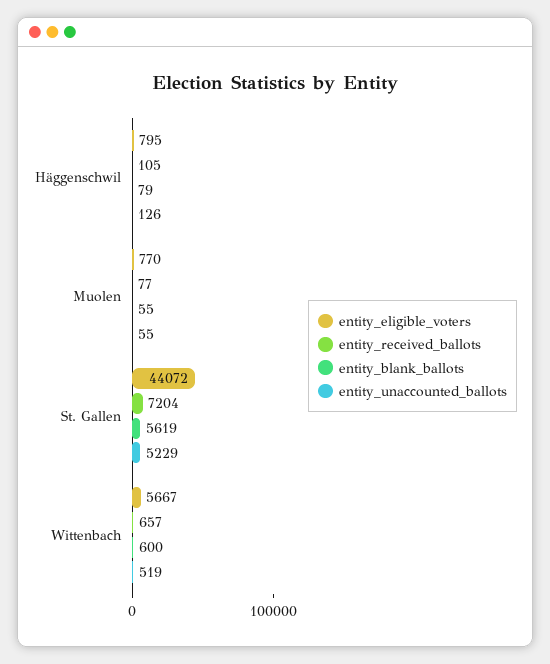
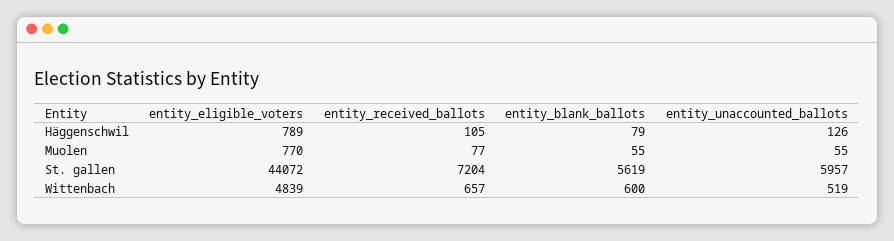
entity_eligible_voters, Häggenschwil: 795 -> 789
entity_unaccounted_ballots, St. Gallen: 5229 -> 5957
entity_eligible_voters, Wittenbach: 5667 -> 4839

